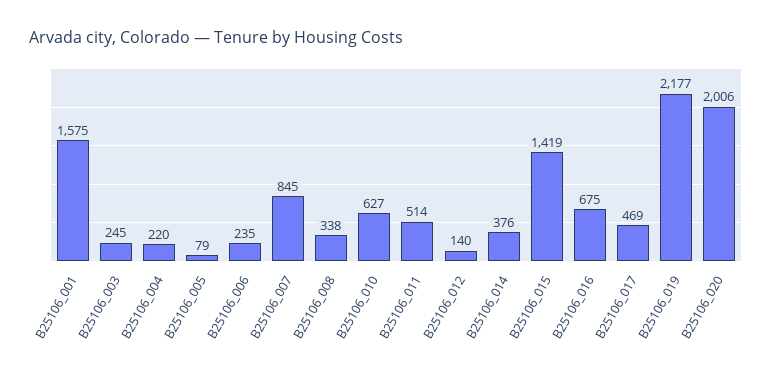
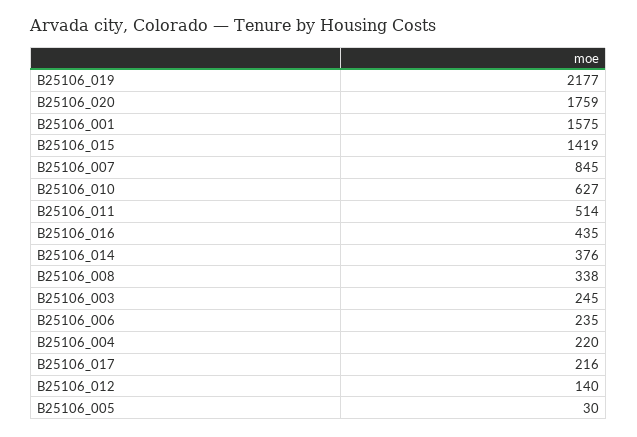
B25106_005: 79 -> 30
B25106_016: 675 -> 435
B25106_017: 469 -> 216
B25106_020: 2006 -> 1759

